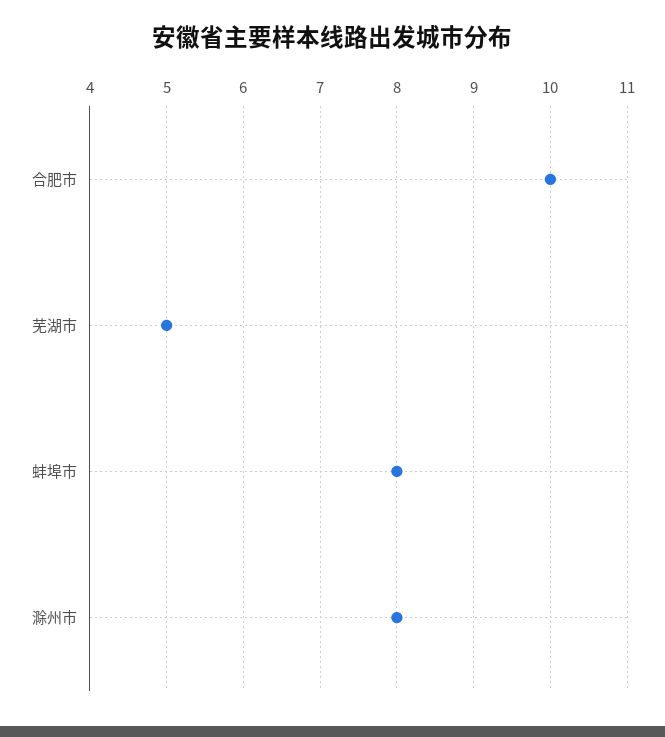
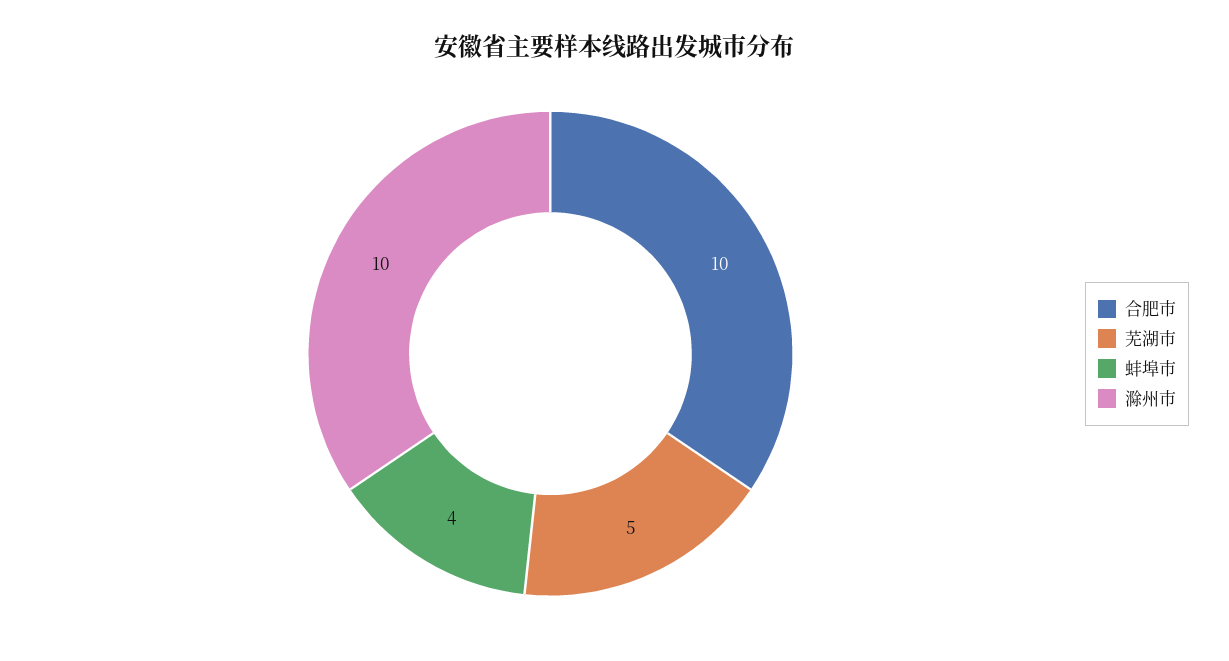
蚌埠市: 8 -> 4
滁州市: 8 -> 10

